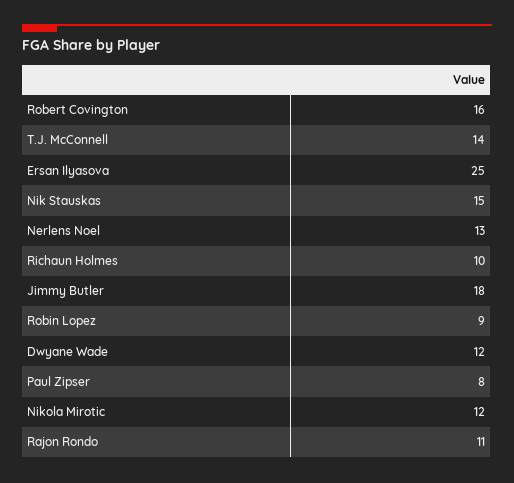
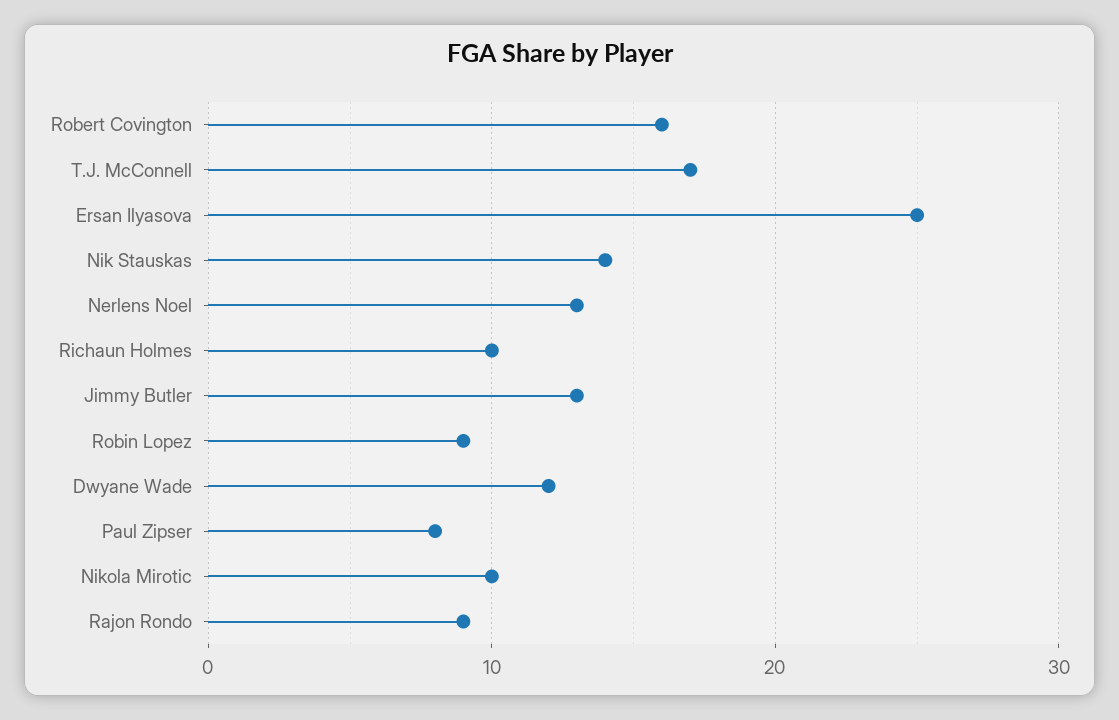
T.J. McConnell: 14 -> 17
Nik Stauskas: 15 -> 14
Jimmy Butler: 18 -> 13
Nikola Mirotic: 12 -> 10
Rajon Rondo: 11 -> 9

